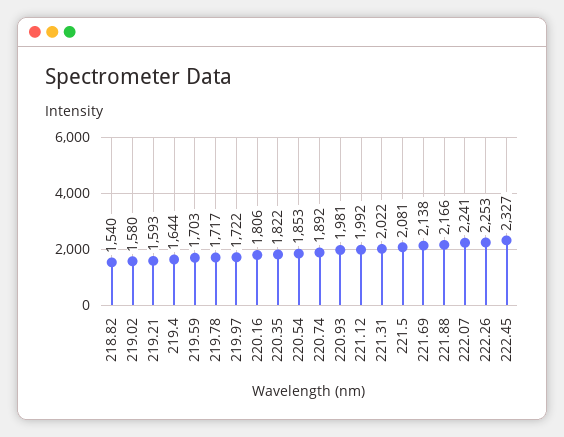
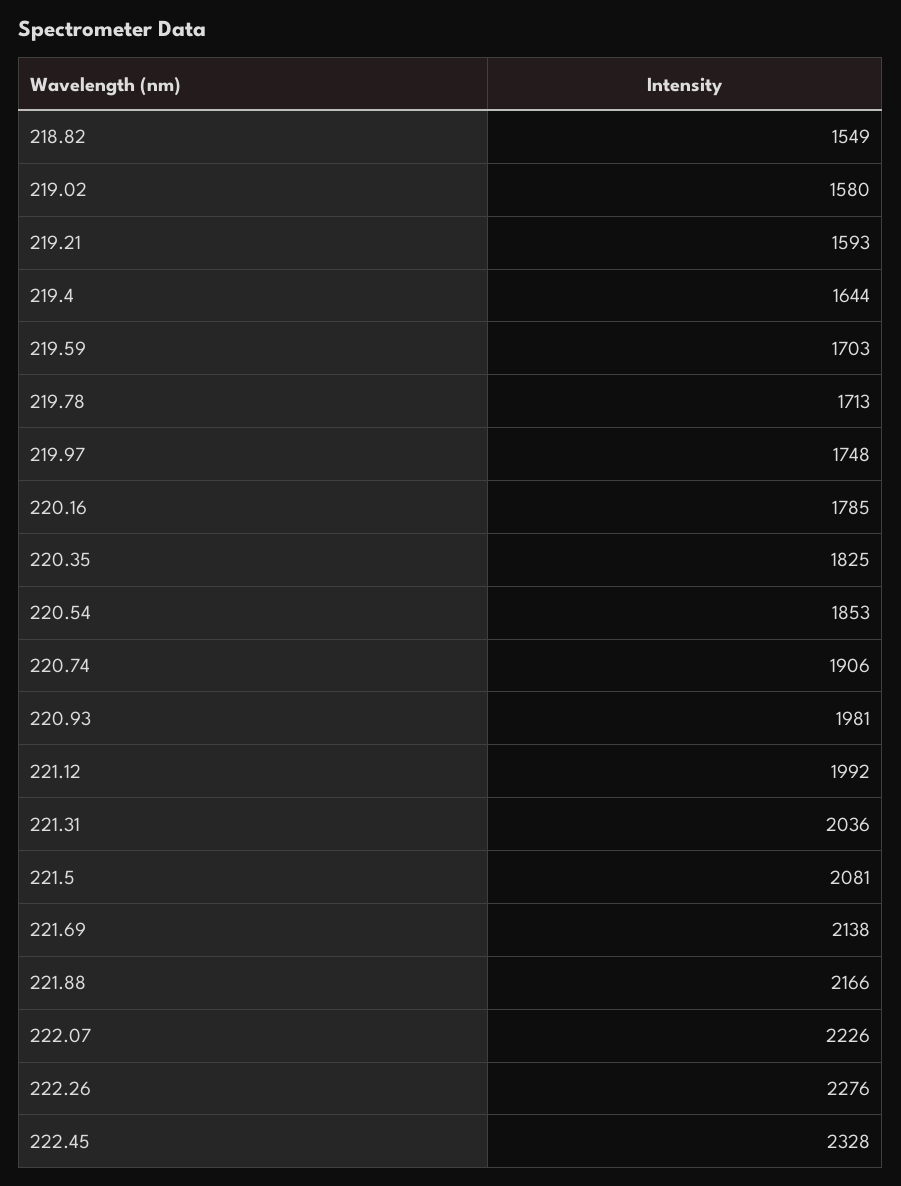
218.82: 1540 -> 1549
219.78: 1717 -> 1713
219.97: 1722 -> 1748
220.16: 1806 -> 1785
220.35: 1822 -> 1825
220.74: 1892 -> 1906
221.31: 2022 -> 2036
222.07: 2241 -> 2226
222.26: 2253 -> 2276
222.45: 2327 -> 2328

